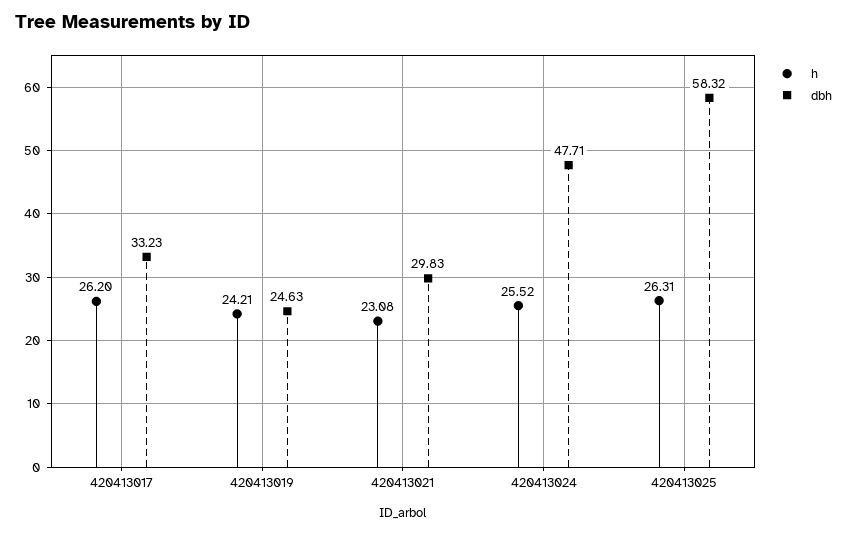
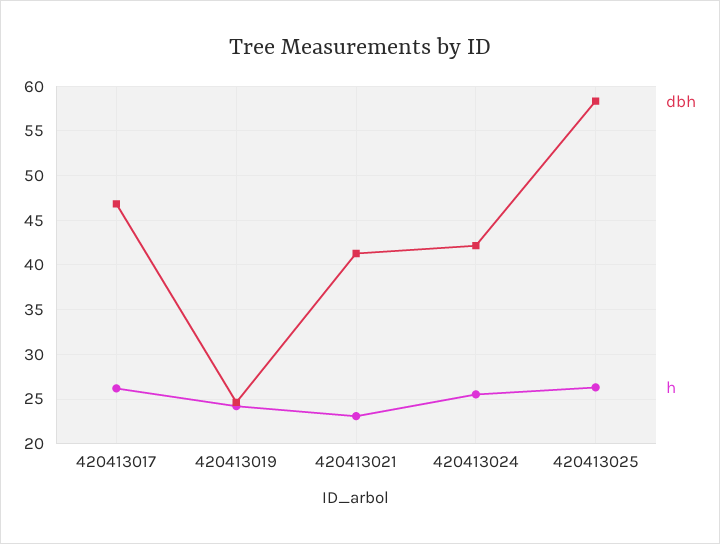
dbh, 420413017: 33.23 -> 47
dbh, 420413021: 29.83 -> 41
dbh, 420413024: 47.71 -> 42

